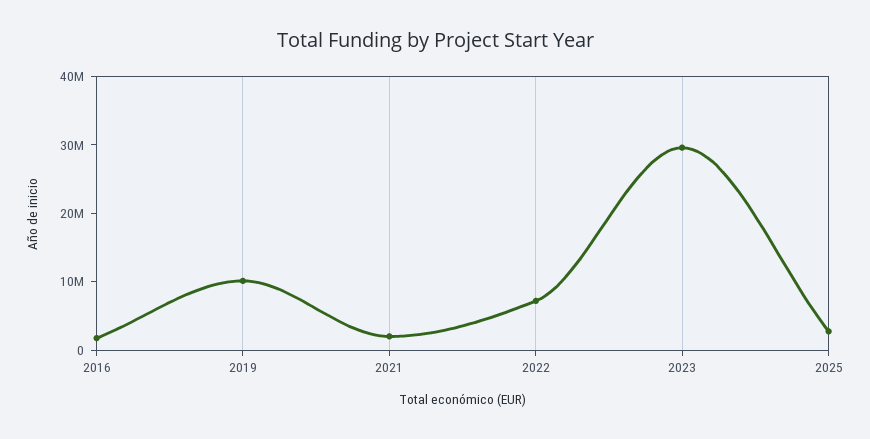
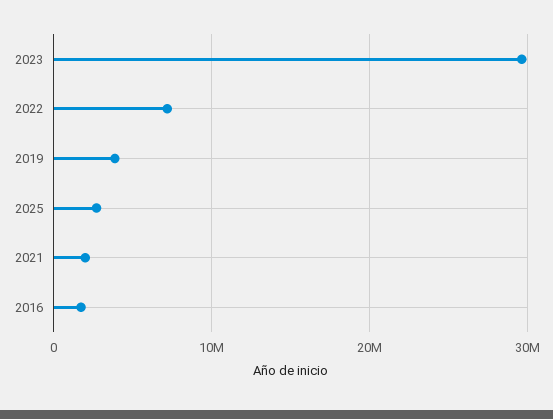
2019: 10000000 -> 4000000

